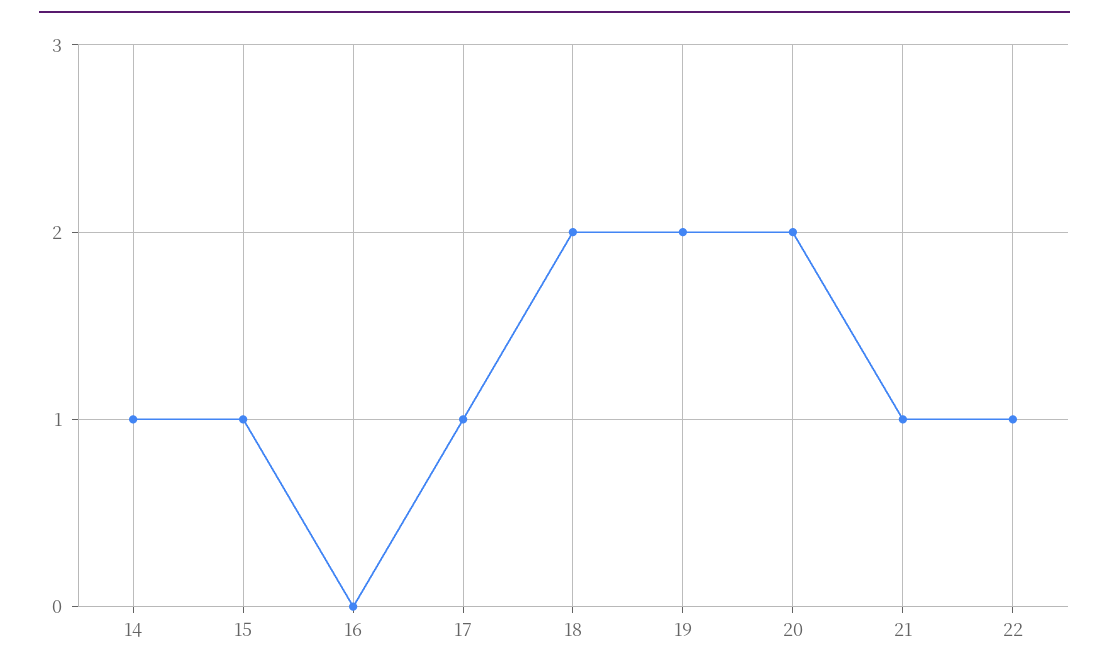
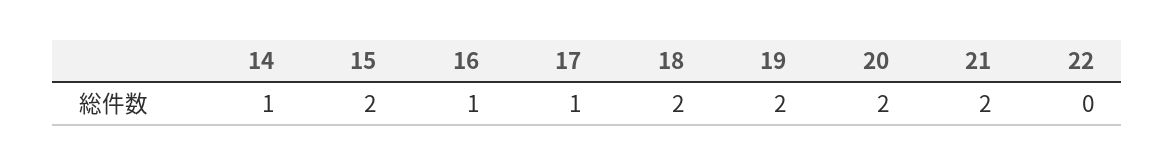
15: 1 -> 2
16: 0 -> 1
21: 1 -> 2
22: 1 -> 0

